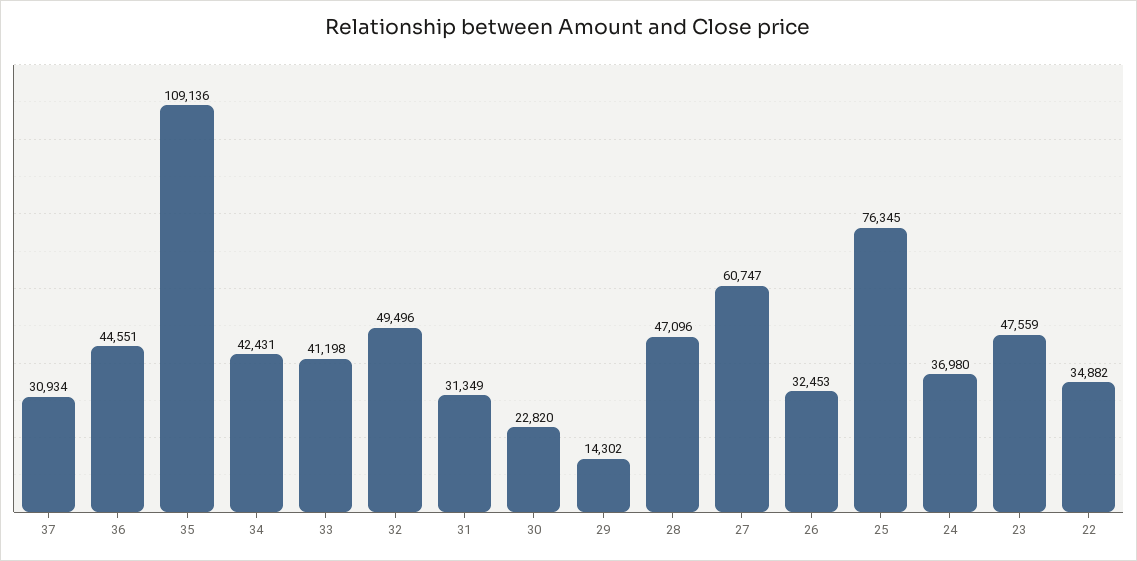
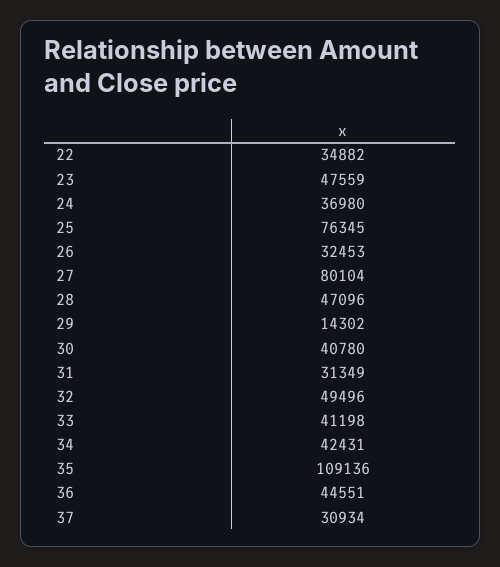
30: 22820 -> 40780
27: 60747 -> 80104

